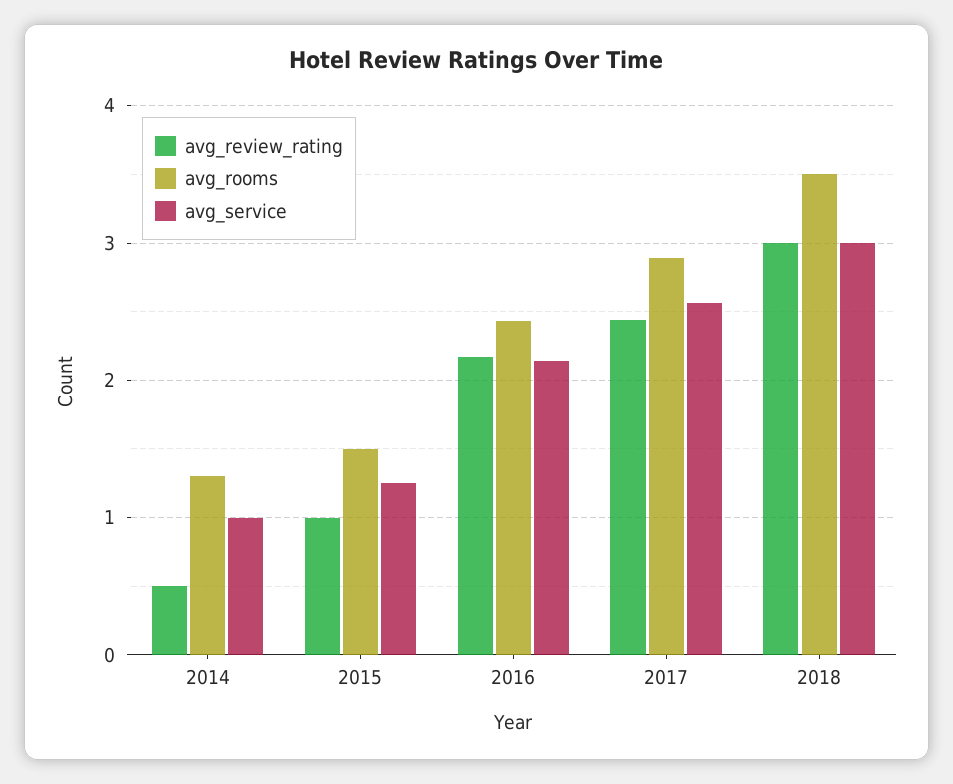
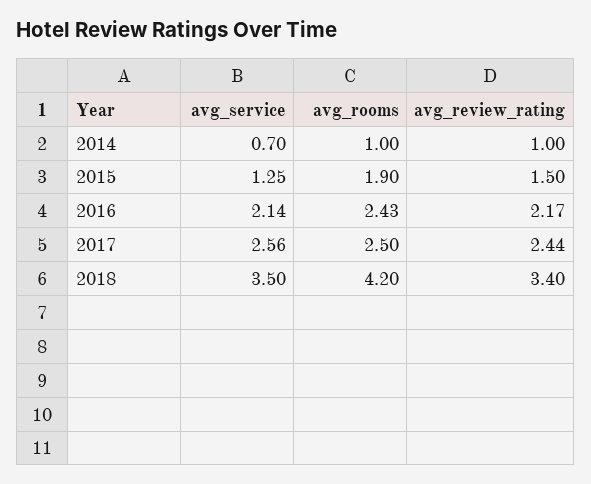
avg_review_rating, 2014: 0.5 -> 1
avg_rooms, 2014: 1.3 -> 1
avg_service, 2014: 1 -> 0.7
avg_review_rating, 2015: 1 -> 1.5
avg_rooms, 2015: 1.5 -> 1.9
avg_rooms, 2017: 2.9 -> 2.5
avg_review_rating, 2018: 3 -> 3.4
avg_rooms, 2018: 3.5 -> 4.2
avg_service, 2018: 3 -> 3.5

